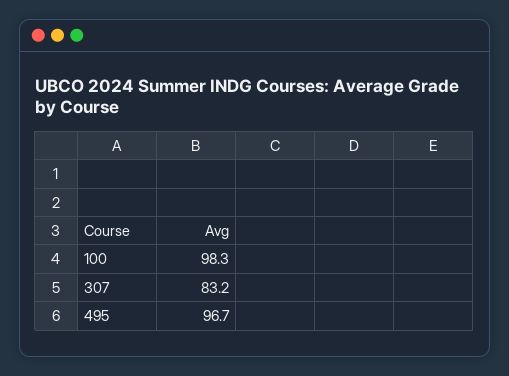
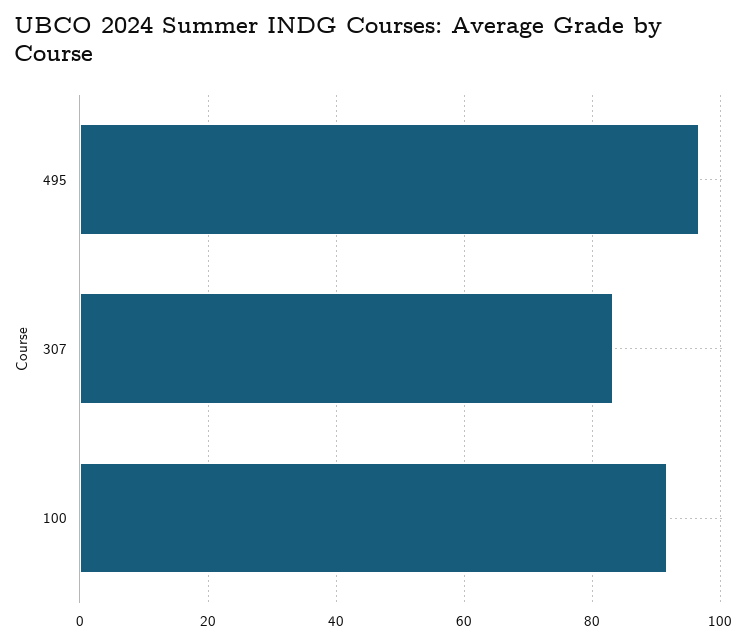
100: 98.3 -> 92

